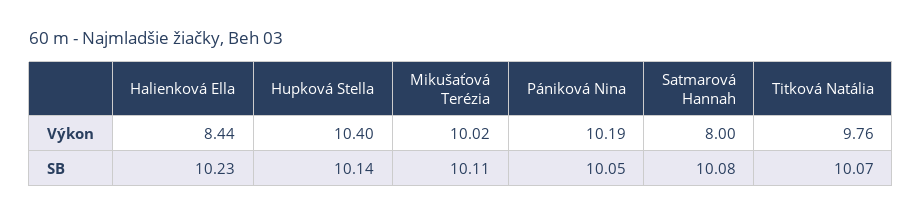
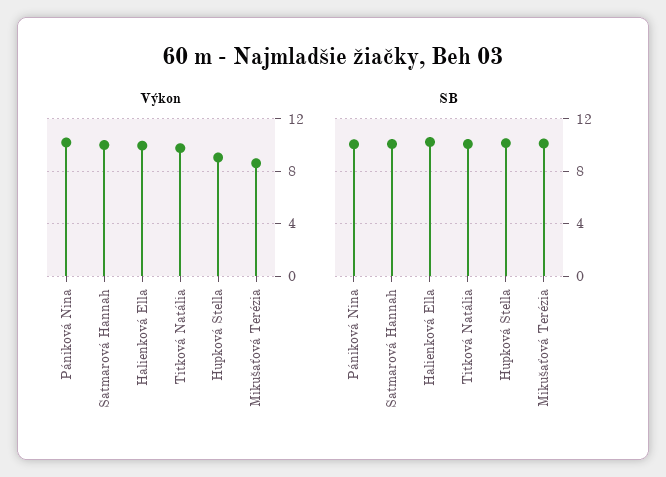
Výkon, Halienková Ella: 8.44 -> 10
Výkon, Hupková Stella: 10.4 -> 9
Výkon, Mikušaťová Terézia: 10.02 -> 8.5
Výkon, Satmarová Hannah: 8 -> 10

